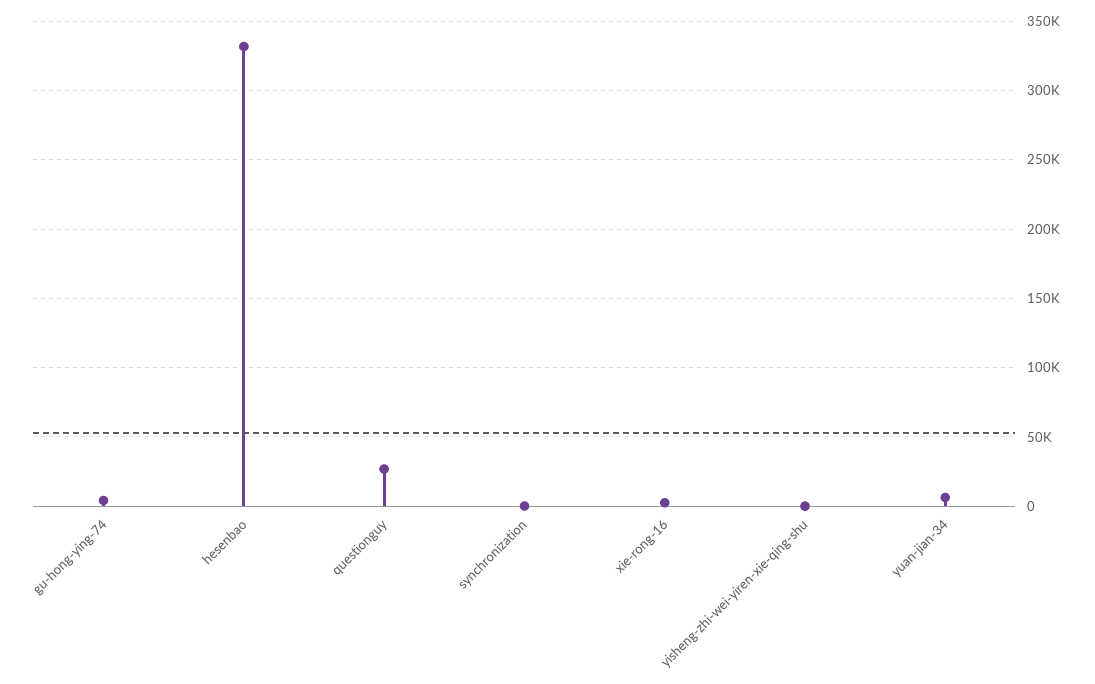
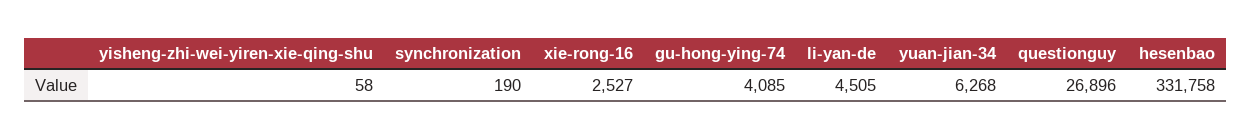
li-yan-de: none -> 4505

